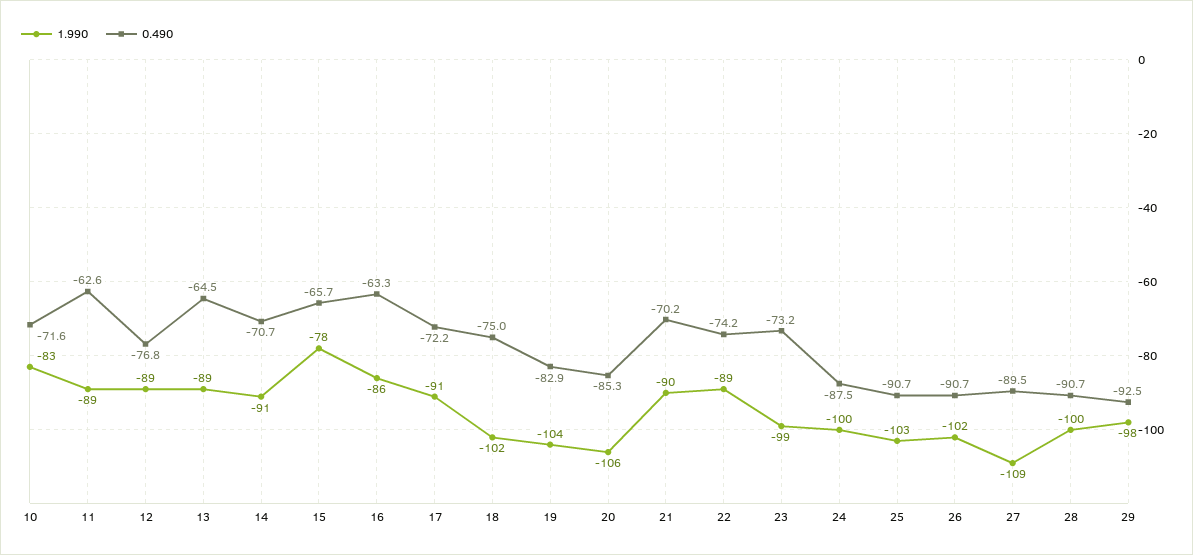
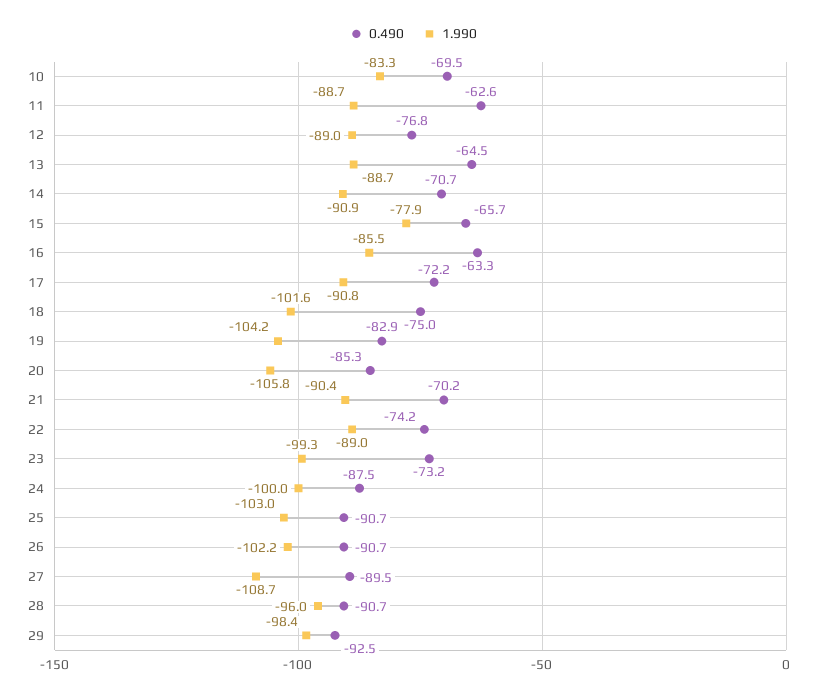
0.490, 10: -71.6 -> -69.5
1.990, 28: -100 -> -96

